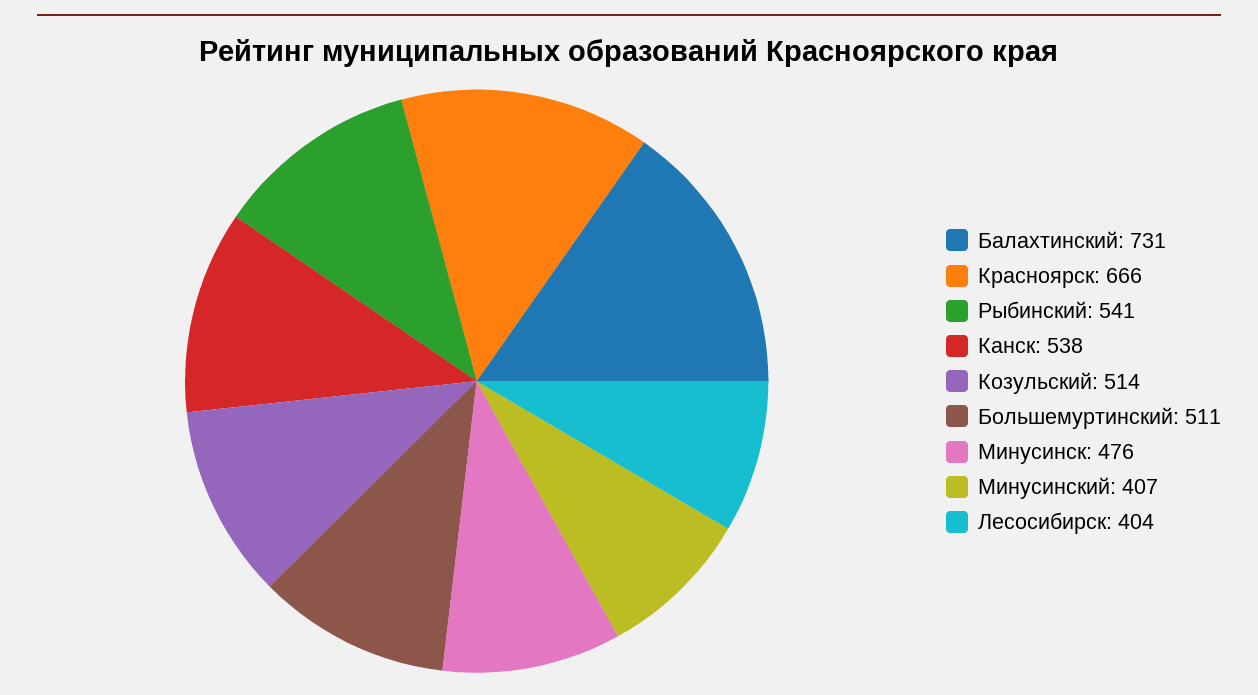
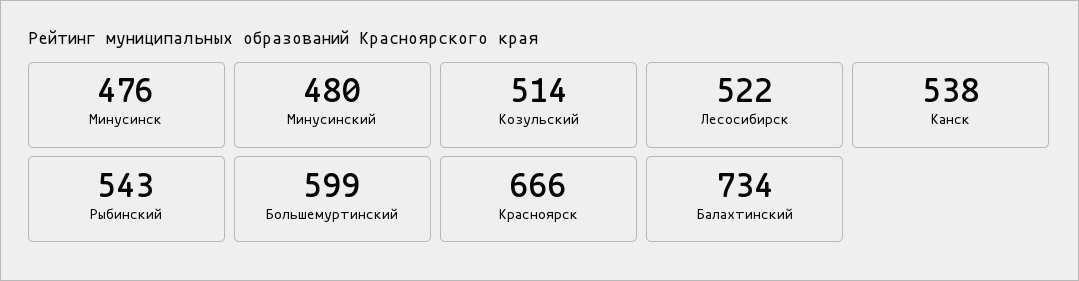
Балахтинский: 731 -> 734
Рыбинский: 541 -> 543
Большемуртинский: 511 -> 599
Минусинский: 407 -> 480
Лесосибирск: 404 -> 522

